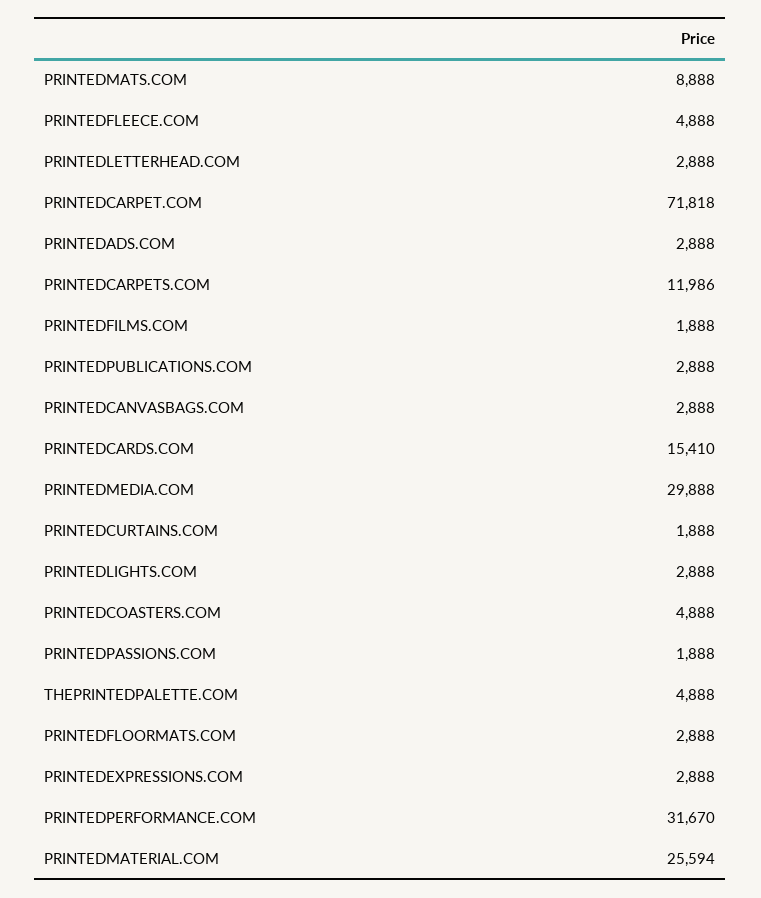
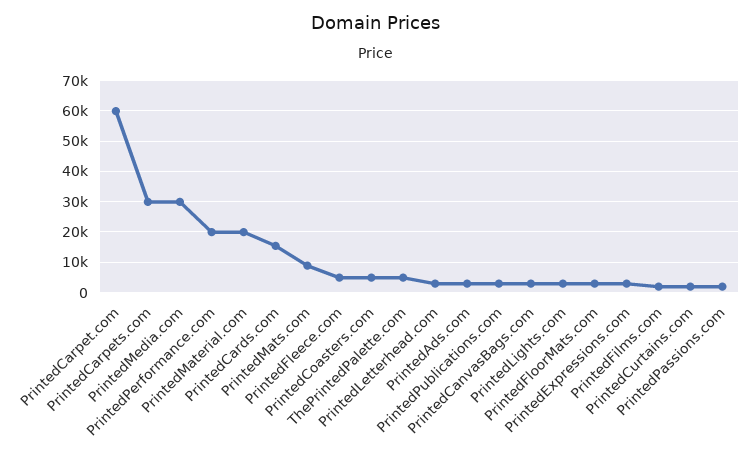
PRINTEDCARPET.COM: 71818 -> 60000
PRINTEDCARPETS.COM: 11986 -> 30000
PRINTEDPERFORMANCE.COM: 31670 -> 20000
PRINTEDMATERIAL.COM: 25594 -> 20000

